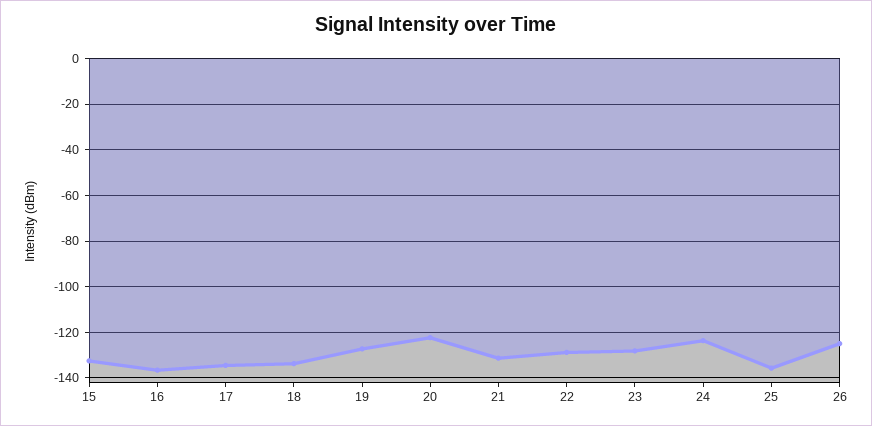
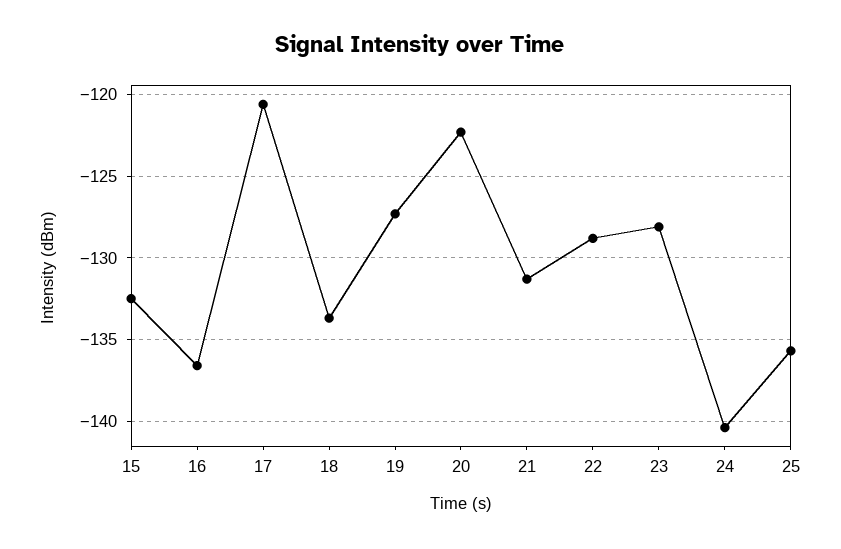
17: -135 -> -120.5
24: -125 -> -140.5
26: -125 -> none

